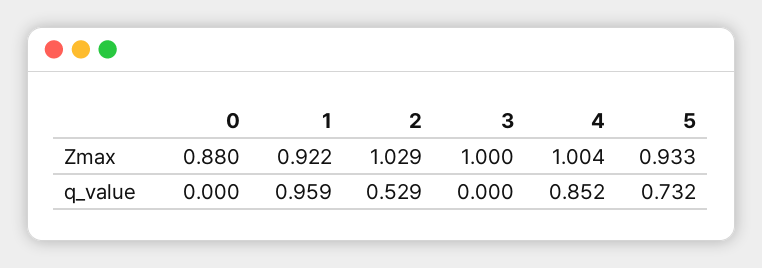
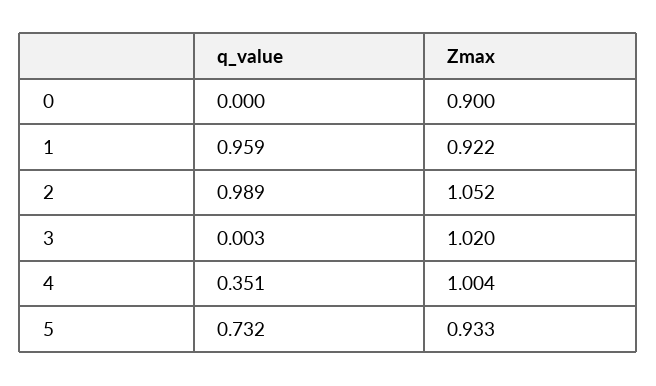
0, Zmax: 0.88 -> 0.9
2, Zmax: 1.029 -> 1.052
3, Zmax: 1 -> 1.02
2, q_value: 0.529 -> 0.989
3, q_value: 0 -> 0.003
4, q_value: 0.852 -> 0.351

